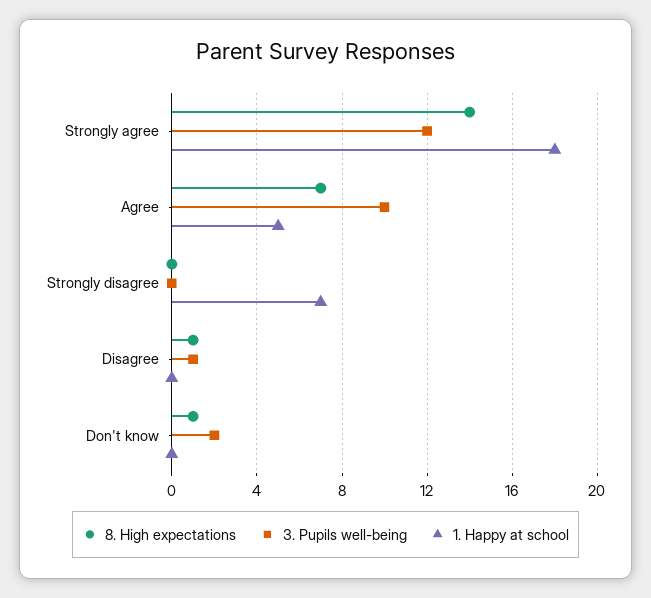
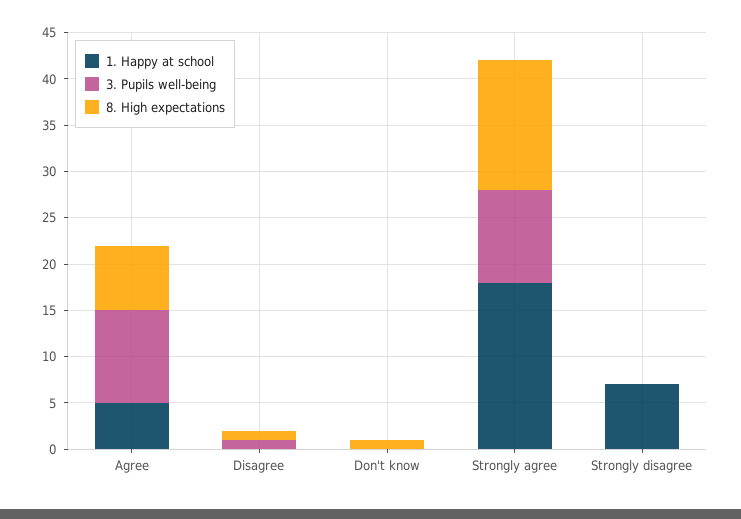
3. Pupils well-being, Strongly agree: 12 -> 10
3. Pupils well-being, Don't know: 2 -> 0

